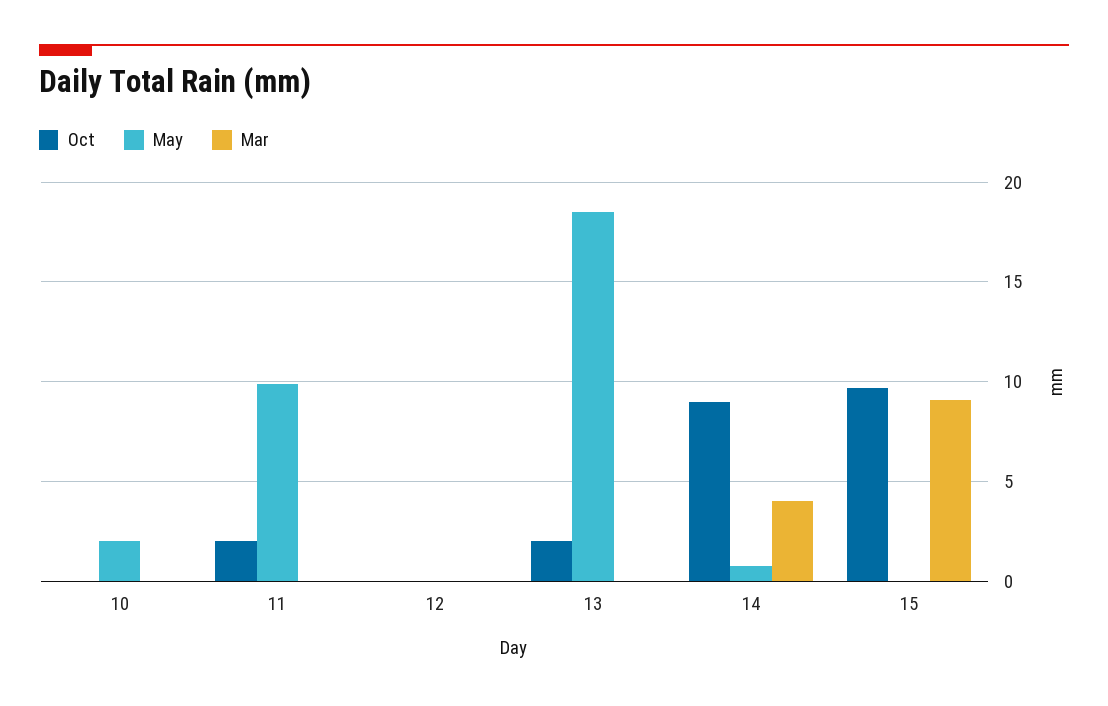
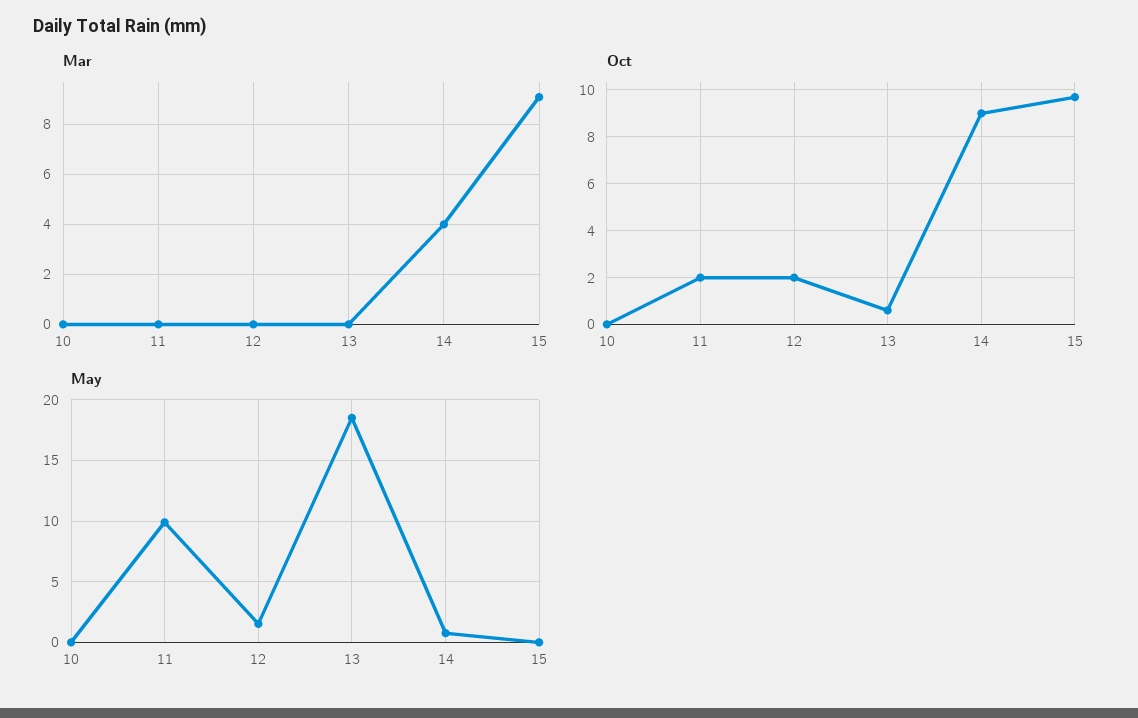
May, 10: 2 -> 0
Oct, 12: 0 -> 2
May, 12: 0 -> 1.5
Oct, 13: 2 -> 0.5

